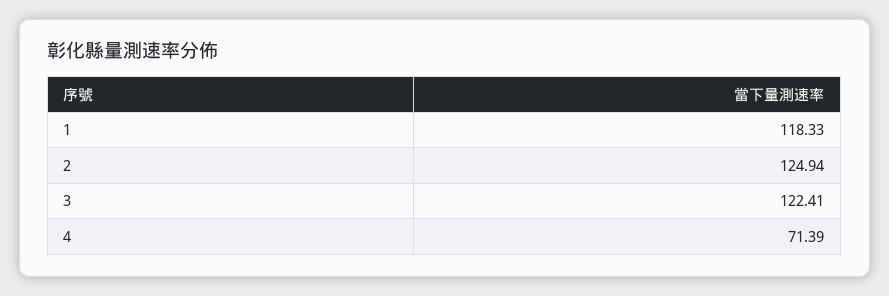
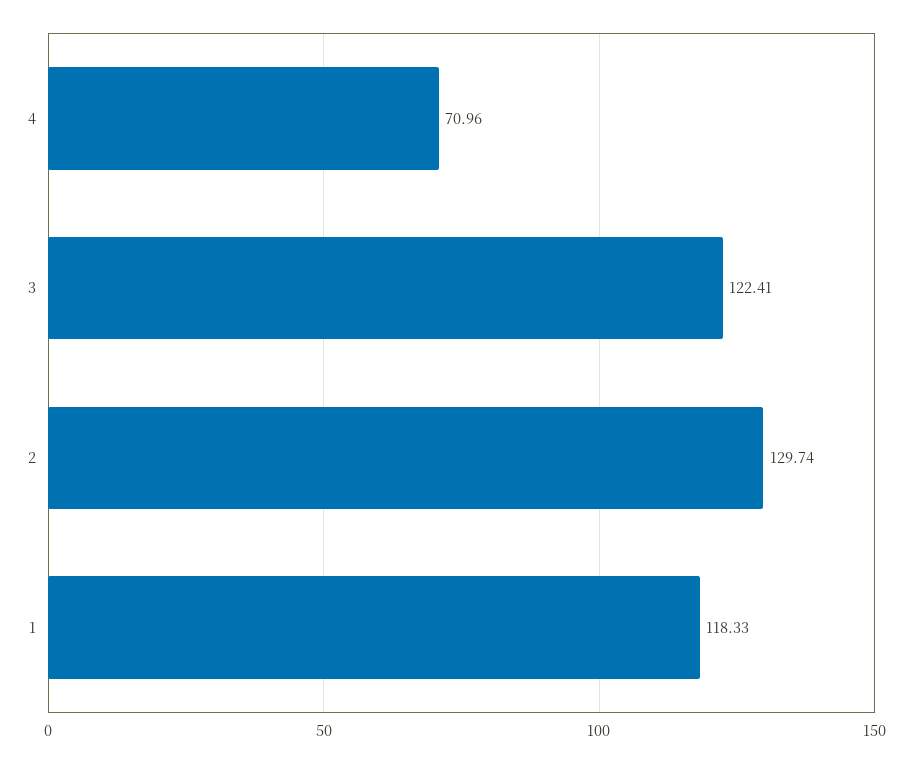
2: 124.94 -> 129.74
4: 71.39 -> 70.96

